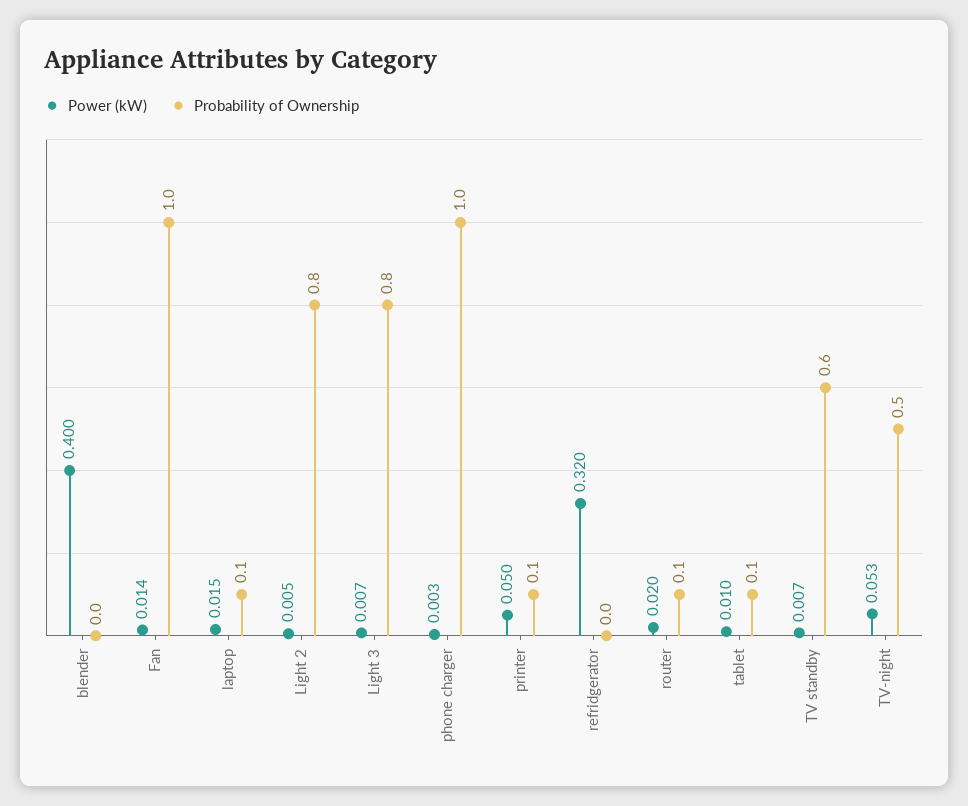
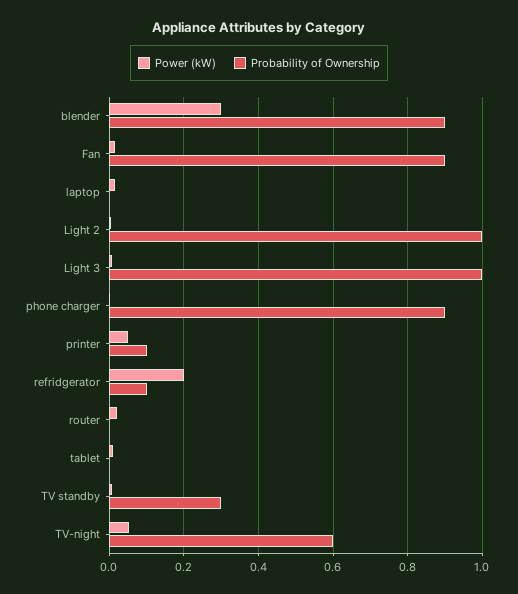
Power (kW), blender: 0.4 -> 0.3
Probability of Ownership, blender: 0 -> 0.9
Probability of Ownership, Fan: 1 -> 0.9
Probability of Ownership, laptop: 0.1 -> 0
Probability of Ownership, Light 2: 0.8 -> 1
Probability of Ownership, Light 3: 0.8 -> 1
Probability of Ownership, phone charger: 1 -> 0.9
Power (kW), refridgerator: 0.32 -> 0.2
Probability of Ownership, refridgerator: 0 -> 0.1
Probability of Ownership, router: 0.1 -> 0
Probability of Ownership, tablet: 0.1 -> 0
Probability of Ownership, TV standby: 0.6 -> 0.3
Probability of Ownership, TV-night: 0.5 -> 0.6

